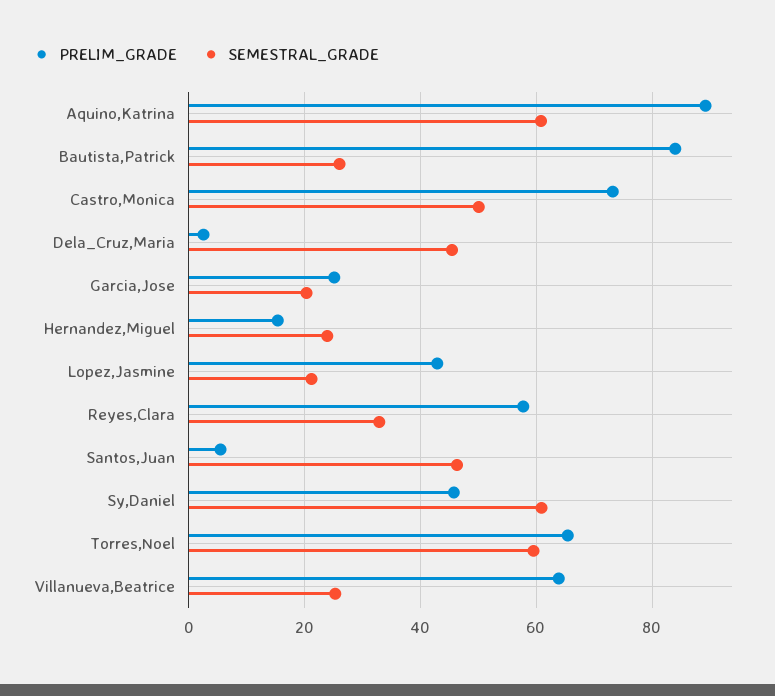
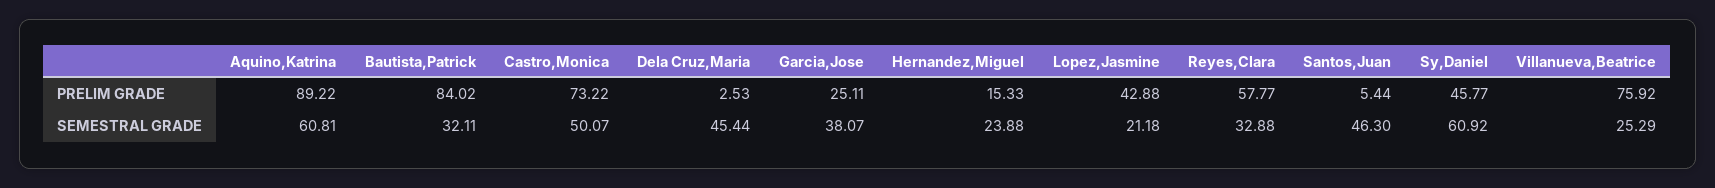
SEMESTRAL_GRADE, Bautista,Patrick: 26 -> 32.11
SEMESTRAL_GRADE, Garcia,Jose: 20 -> 38.07
PRELIM_GRADE, Torres,Noel: 66 -> none
SEMESTRAL_GRADE, Torres,Noel: 60 -> none
PRELIM_GRADE, Villanueva,Beatrice: 64 -> 75.92

